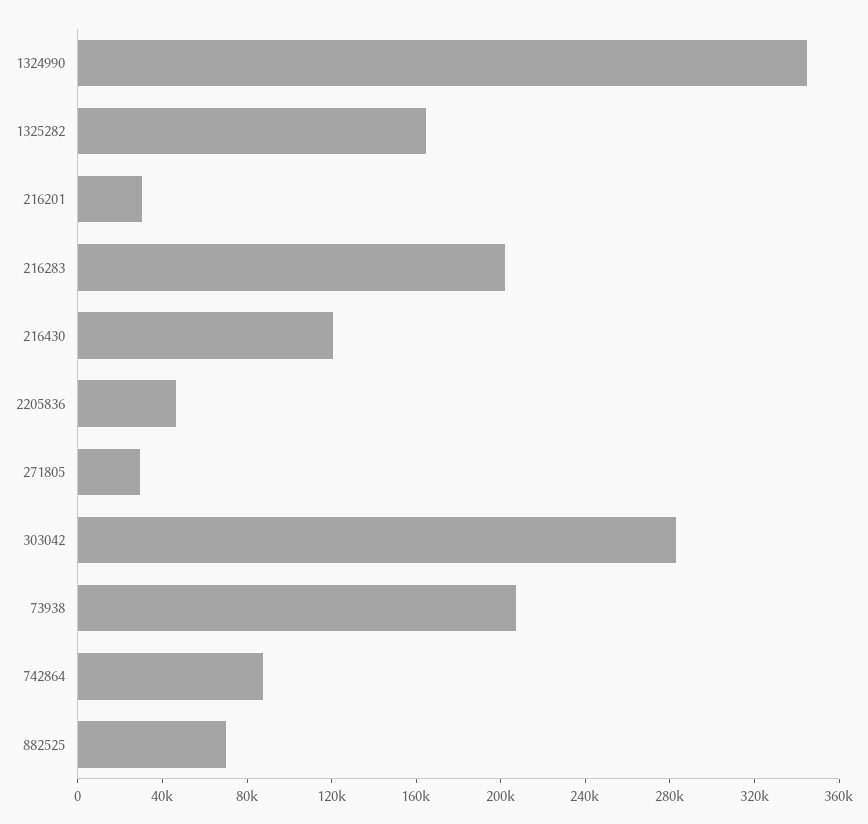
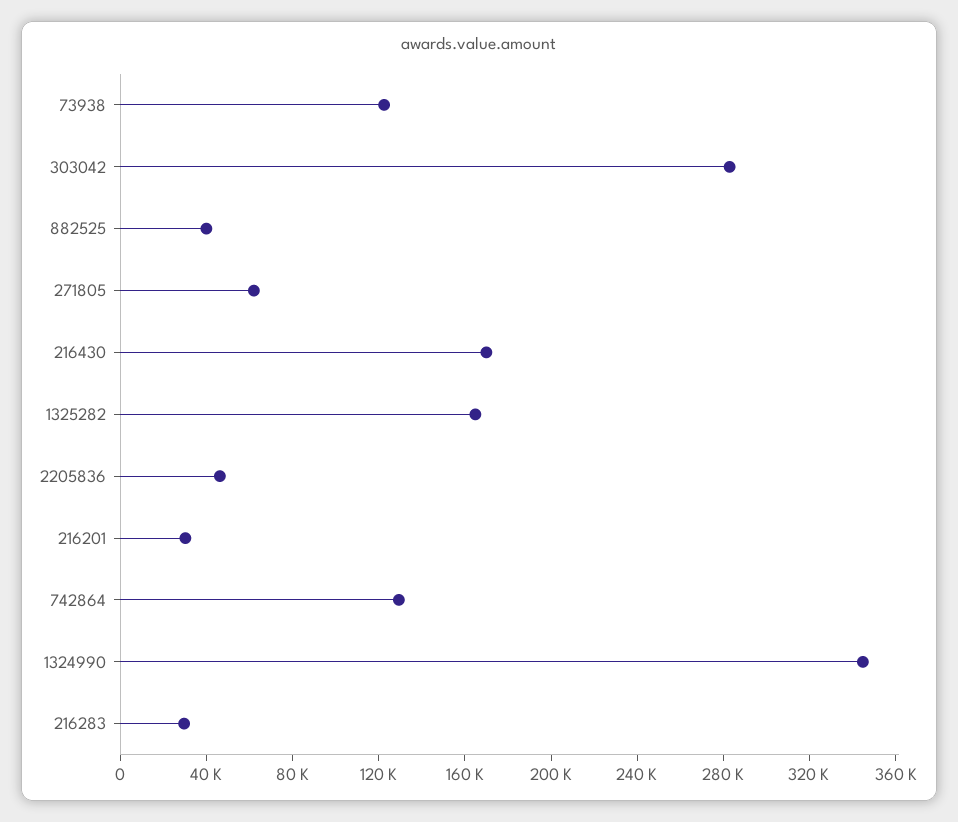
216283: 200000 -> 30000
216430: 120000 -> 170000
271805: 30000 -> 60000
73938: 210000 -> 120000
742864: 90000 -> 130000
882525: 70000 -> 40000

